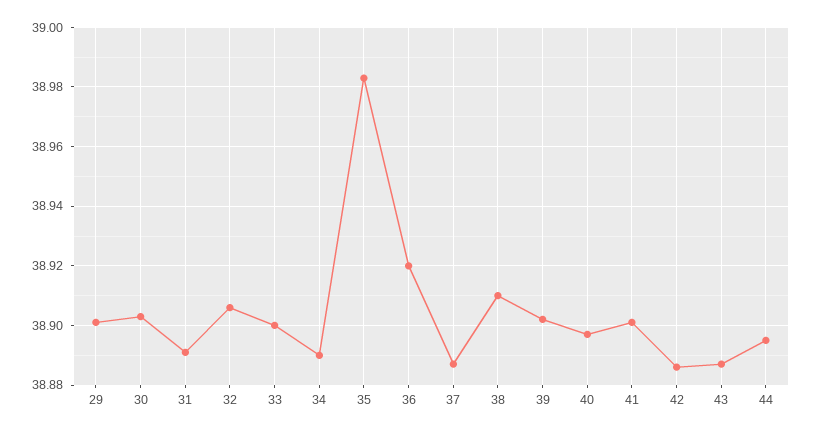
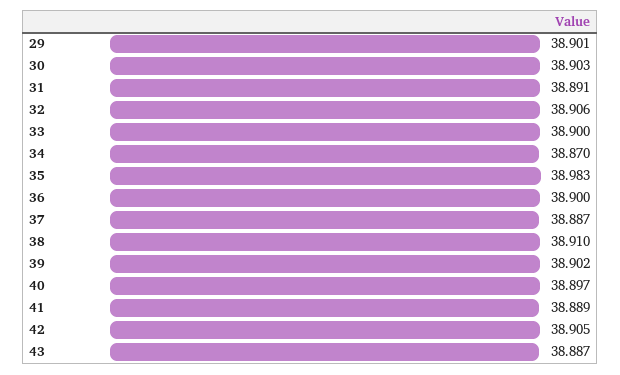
34: 38.89 -> 38.87
36: 38.92 -> 38.9
41: 38.9 -> 38.889
42: 38.885 -> 38.905
44: 38.895 -> none

